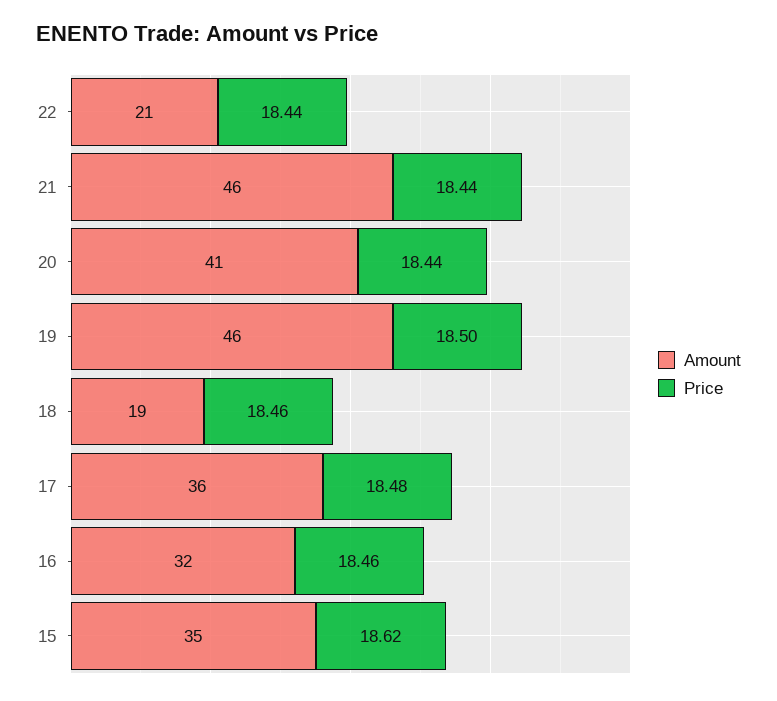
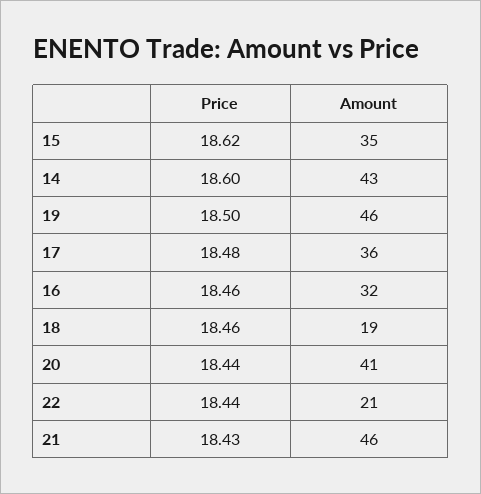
Price, 21: 18.44 -> 18.43
Price, 14: none -> 18.6
Amount, 14: none -> 43

